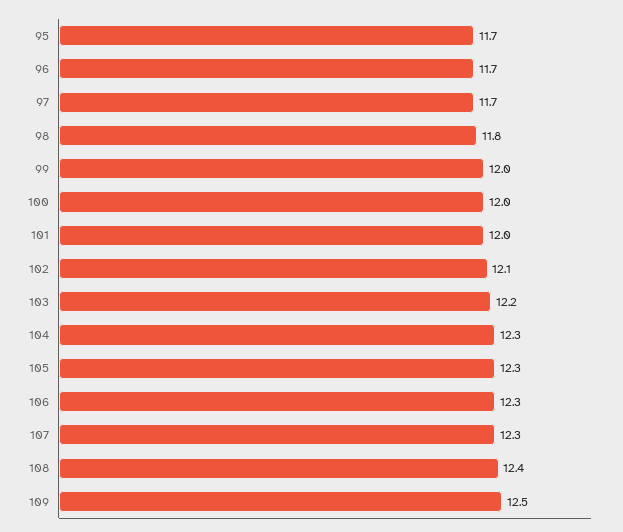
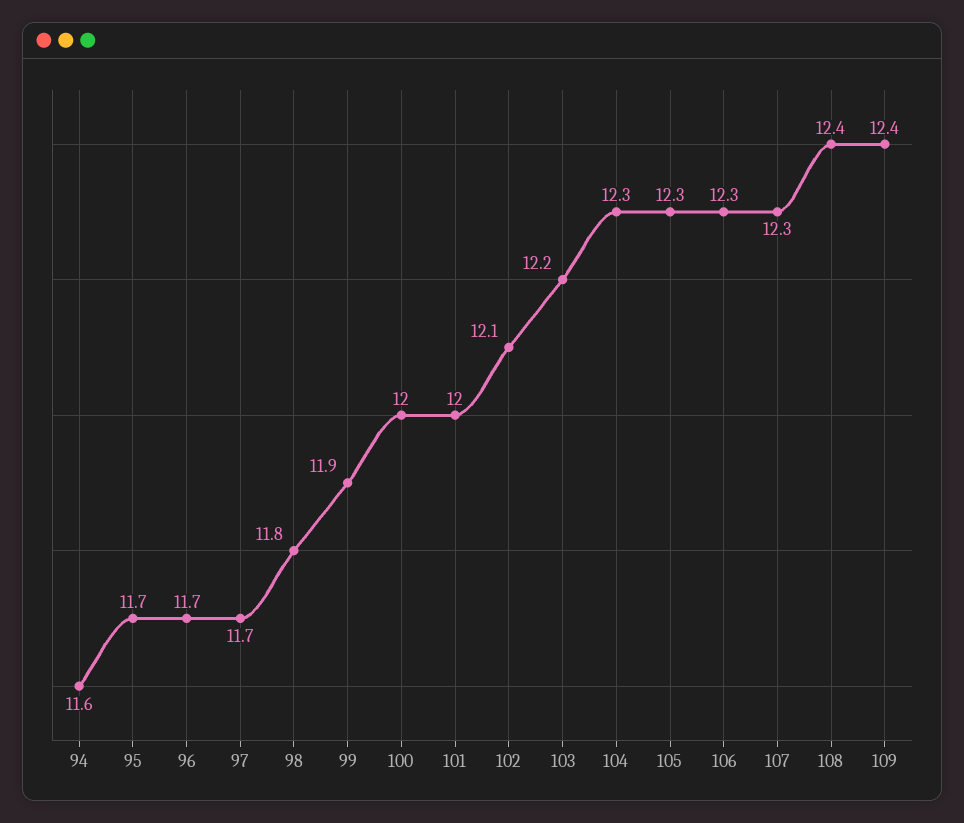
99: 12 -> 11.9
109: 12.5 -> 12.4
94: none -> 11.6

